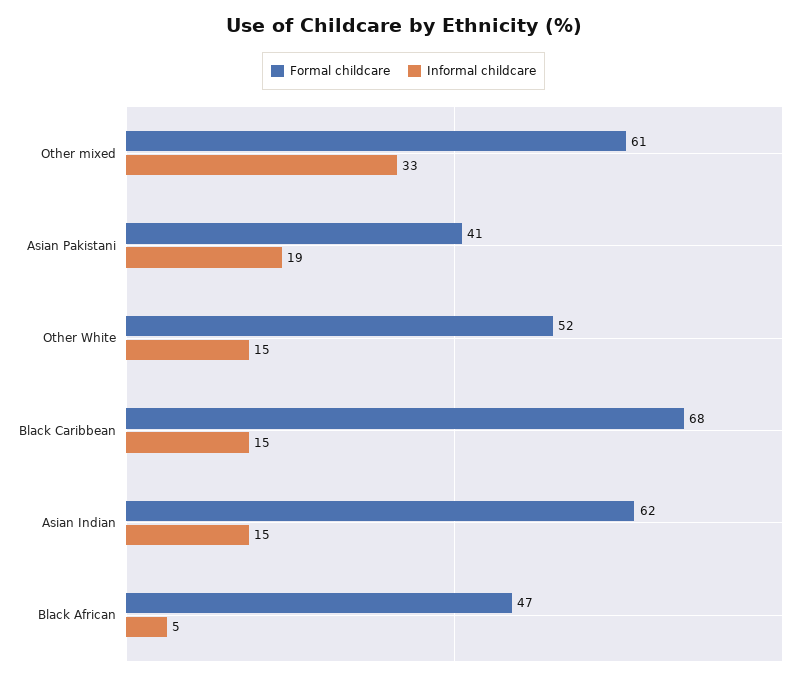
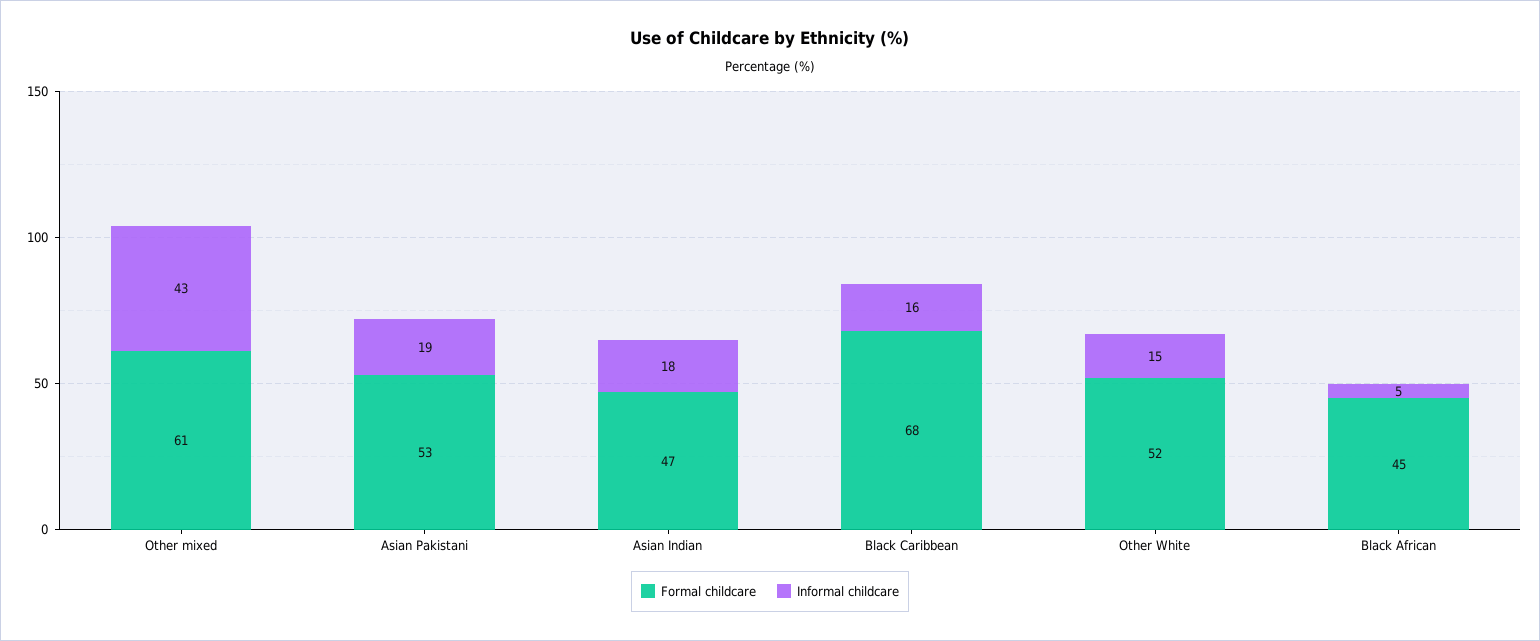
Informal childcare, Other mixed: 33 -> 43
Formal childcare, Asian Pakistani: 41 -> 53
Informal childcare, Black Caribbean: 15 -> 16
Formal childcare, Asian Indian: 62 -> 47
Informal childcare, Asian Indian: 15 -> 18
Formal childcare, Black African: 47 -> 45

